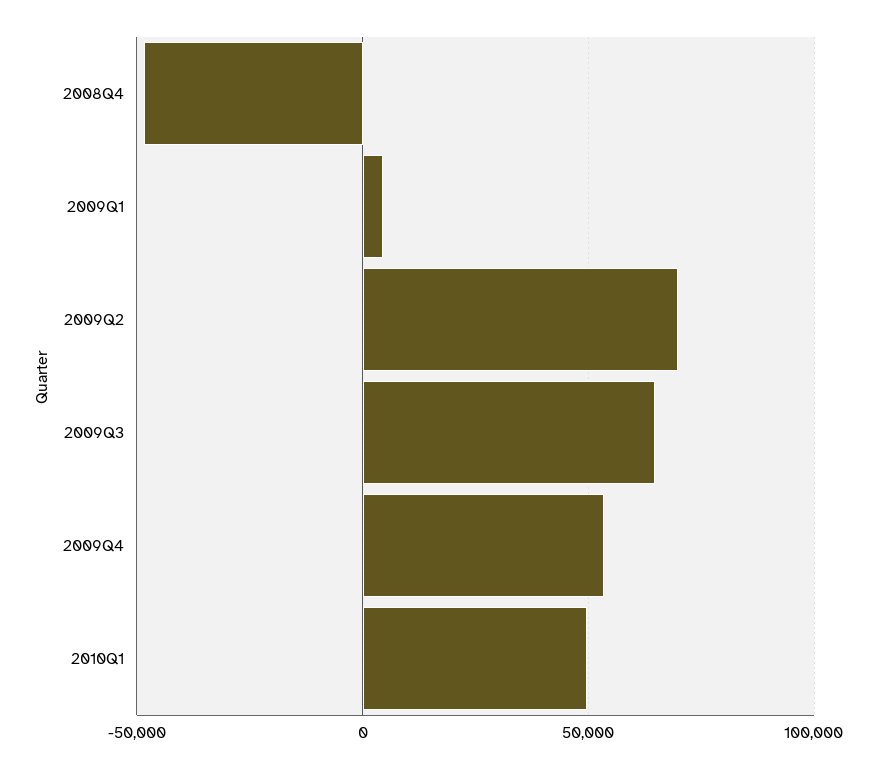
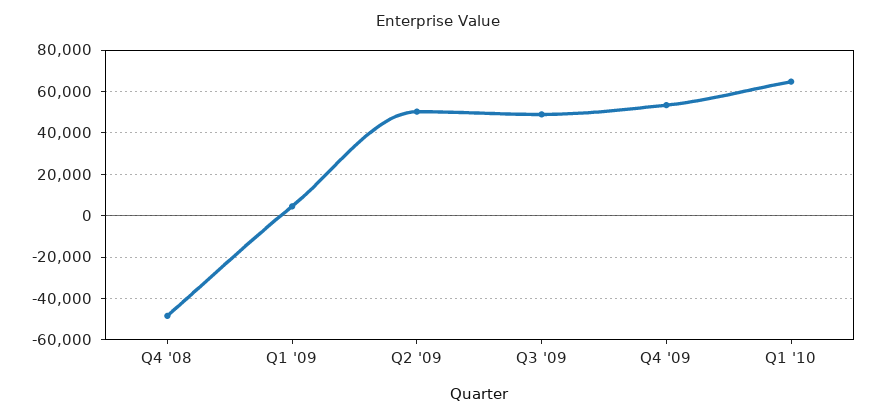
2009Q2: 70000 -> 50000
2009Q3: 65000 -> 50000
2010Q1: 50000 -> 65000

